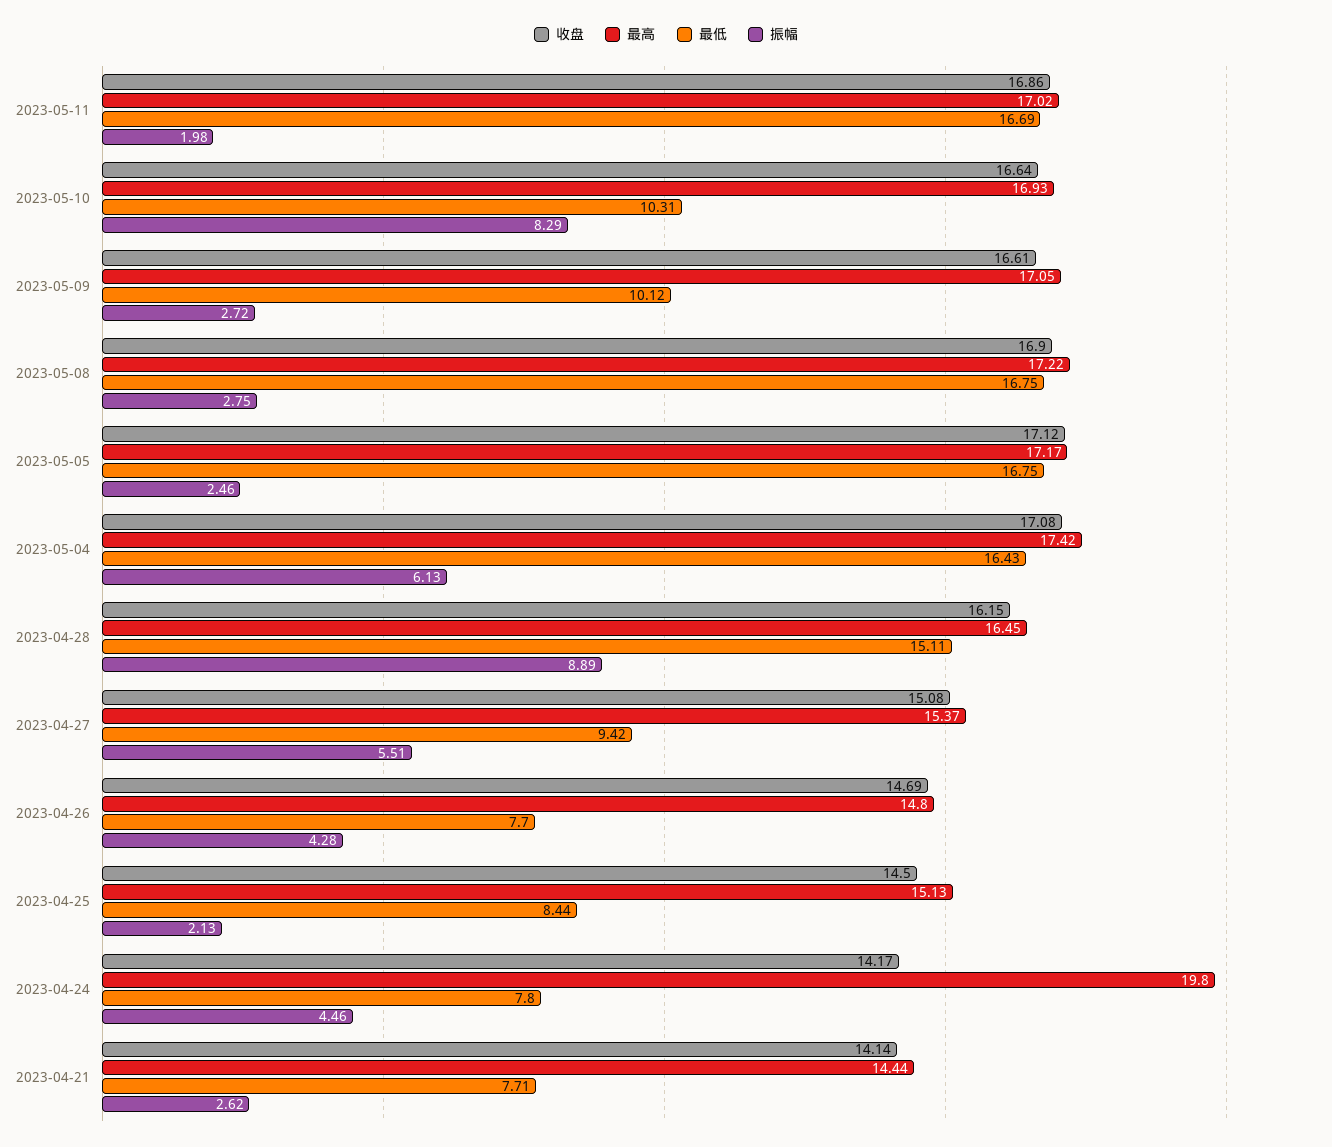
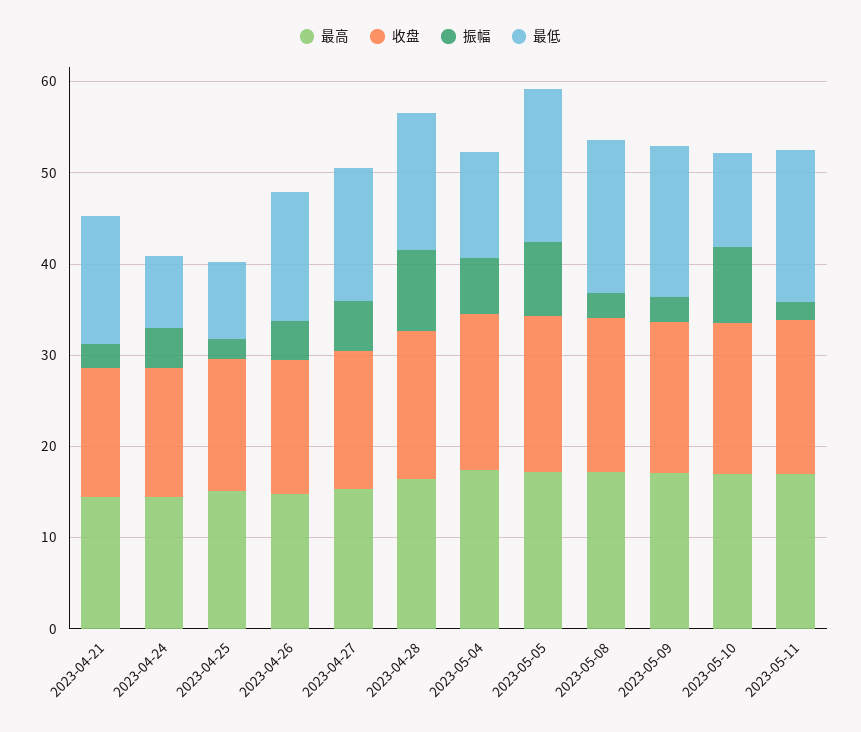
最低, 2023-05-09: 10.12 -> 16
振幅, 2023-05-05: 2.46 -> 8
最低, 2023-05-04: 16.43 -> 12
最低, 2023-04-27: 9.42 -> 14
最低, 2023-04-26: 7.7 -> 14
最高, 2023-04-24: 19.8 -> 14
最低, 2023-04-21: 7.71 -> 14

